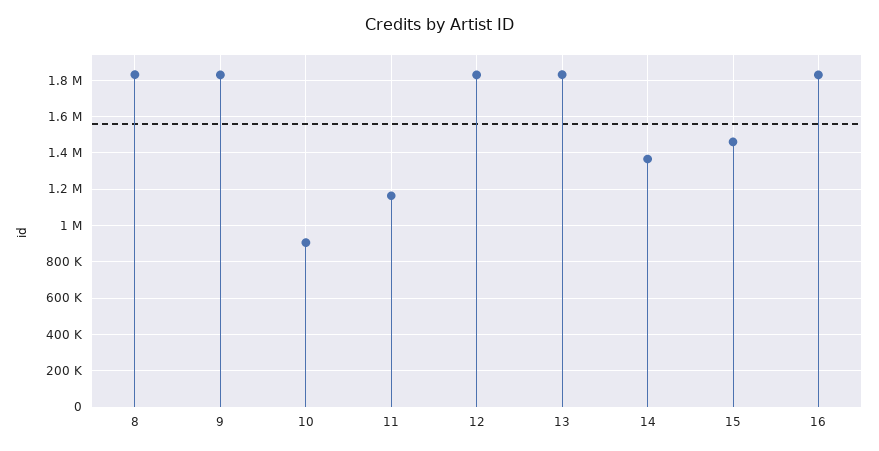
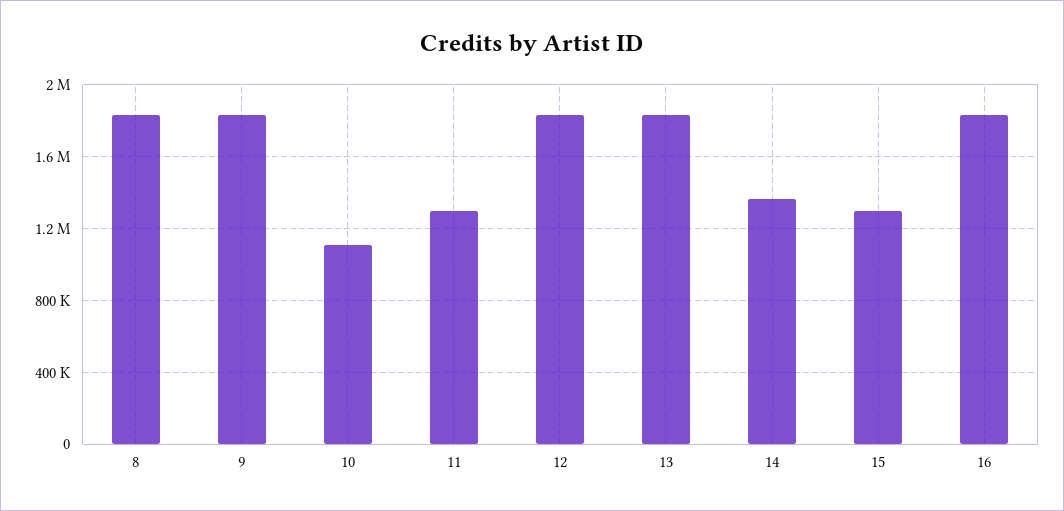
10: 900000 -> 1100000
11: 1150000 -> 1300000
15: 1450000 -> 1300000

